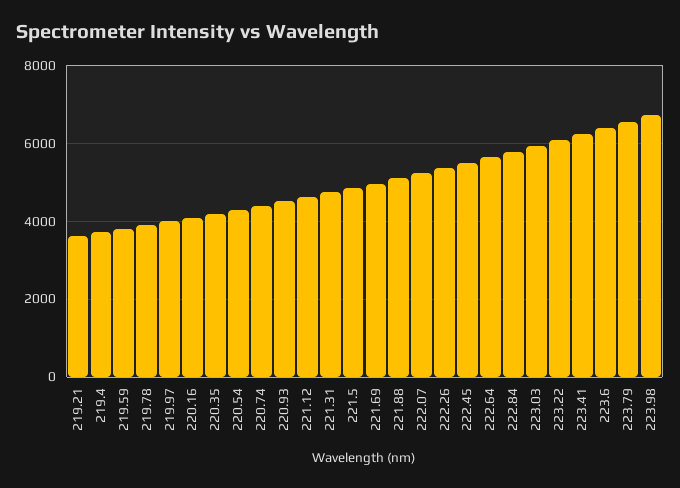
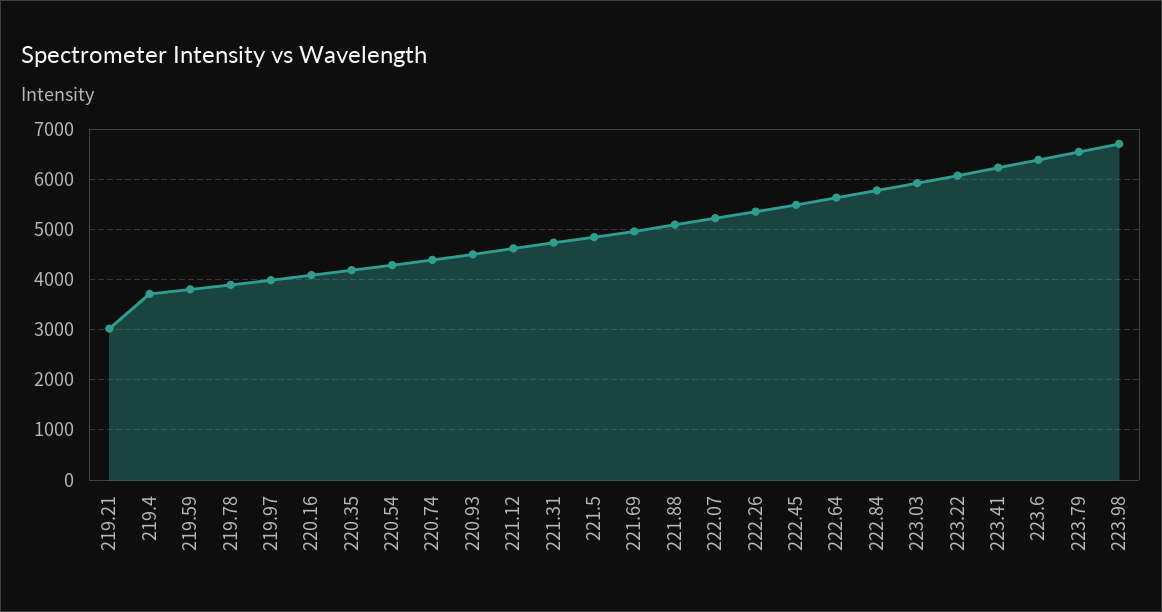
219.21: 3600 -> 3000

